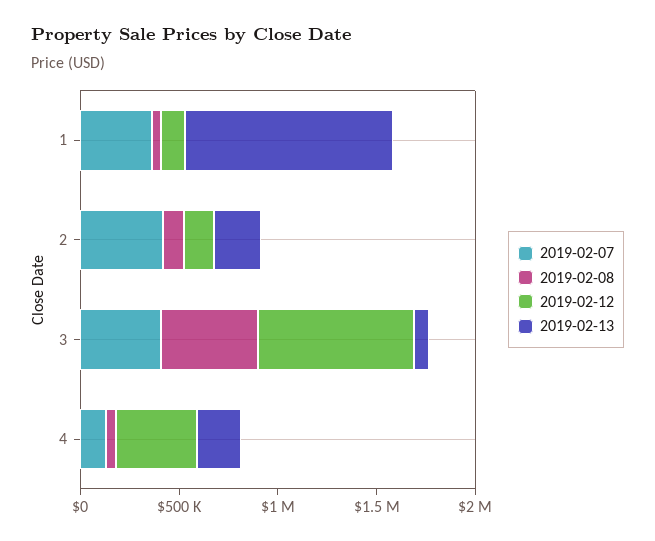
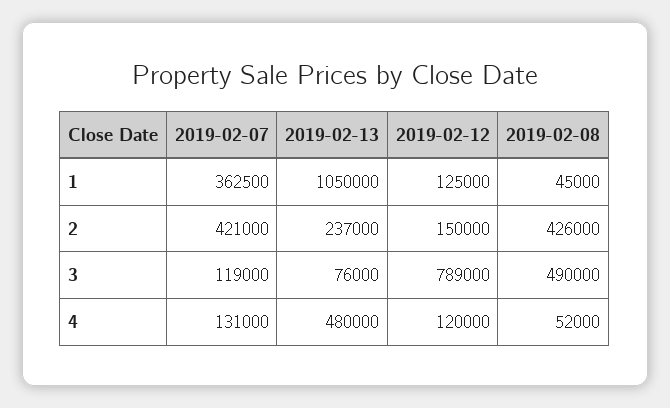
2019-02-08, 2: 100000 -> 426000
2019-02-07, 3: 400000 -> 119000
2019-02-12, 4: 400000 -> 120000
2019-02-13, 4: 200000 -> 480000

